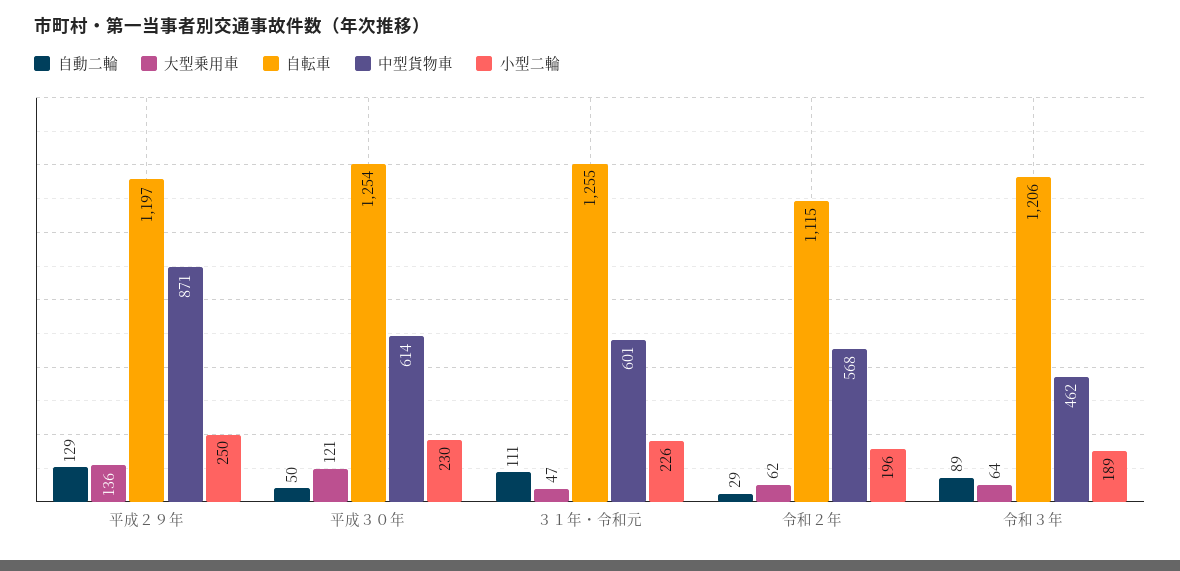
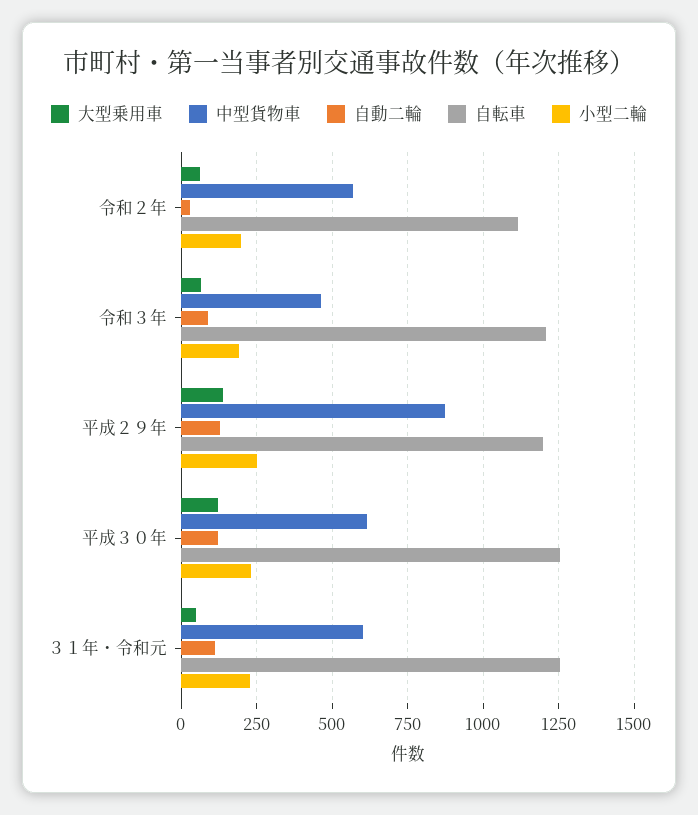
自動二輪, 平成３０年: 50 -> 125

